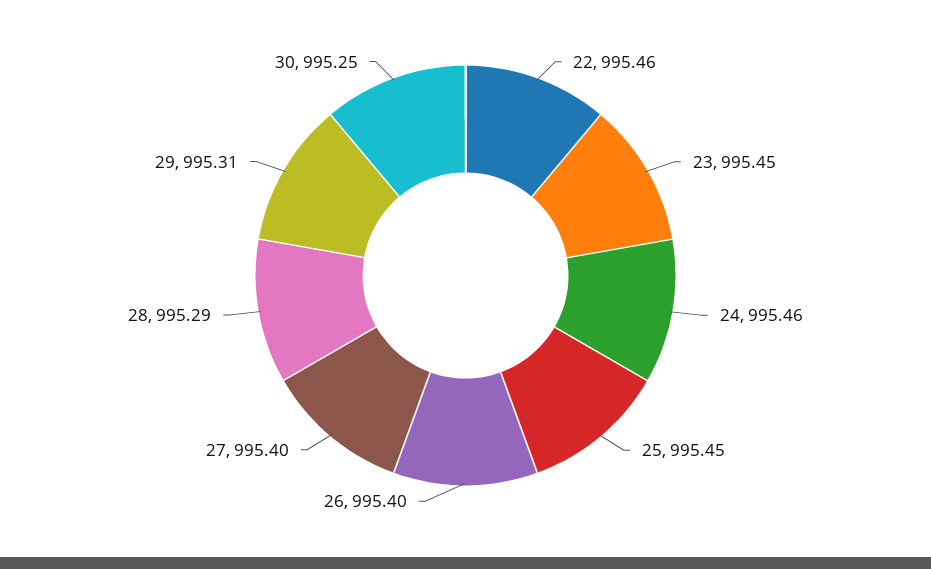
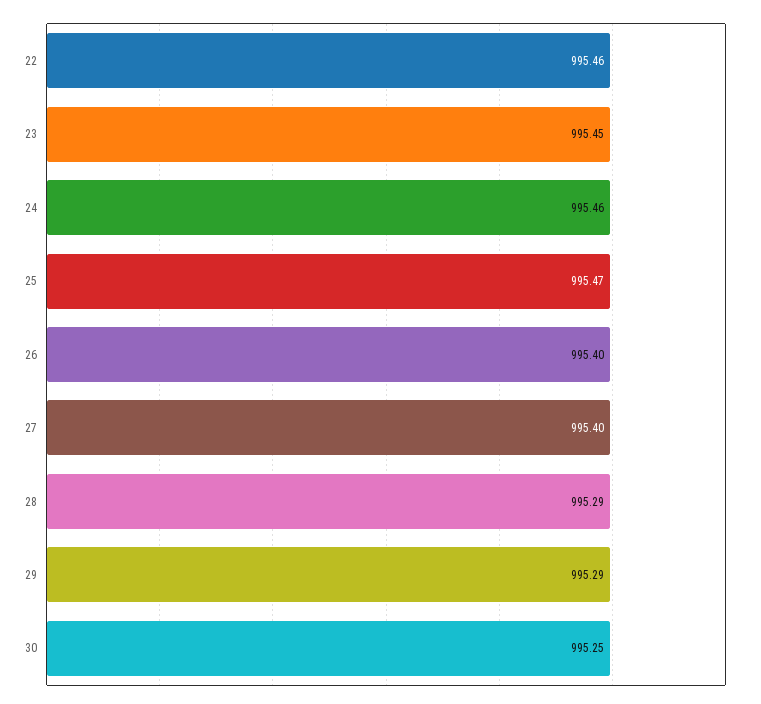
25: 995.45 -> 995.47
29: 995.31 -> 995.29

